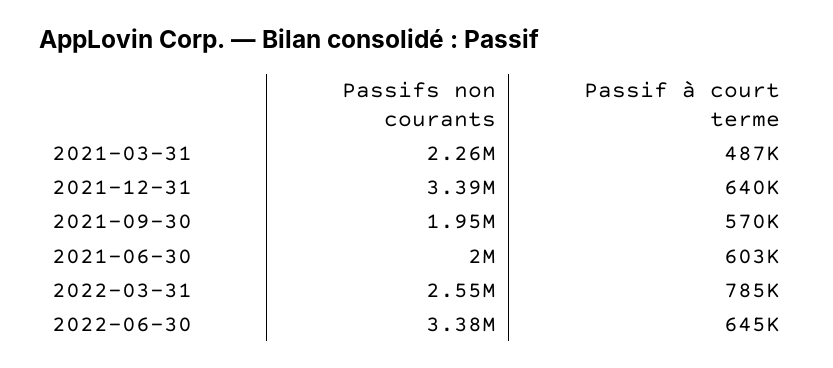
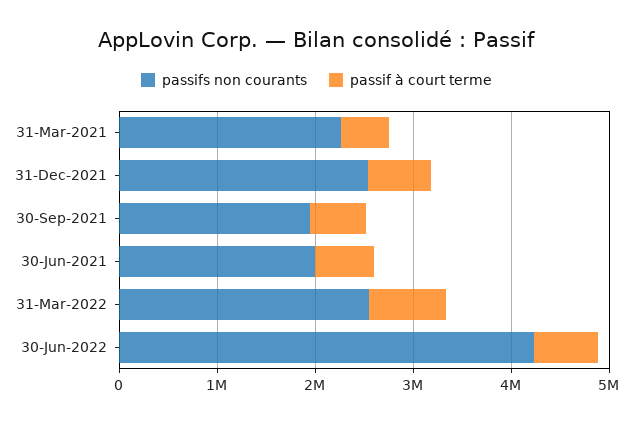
Passifs non courants, 2021-12-31: 3390000 -> 2600000
Passifs non courants, 2022-06-30: 3380000 -> 4200000

